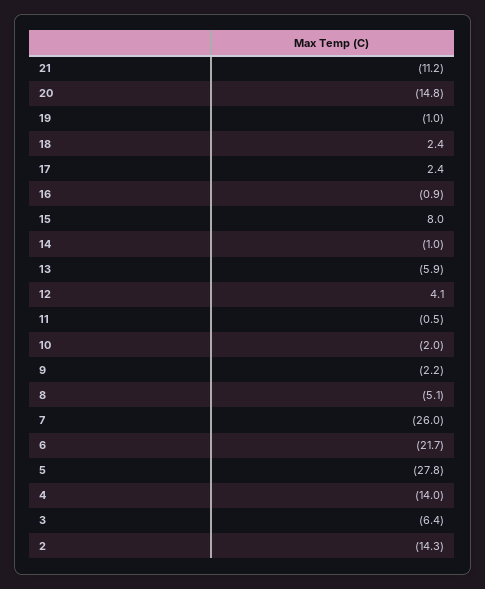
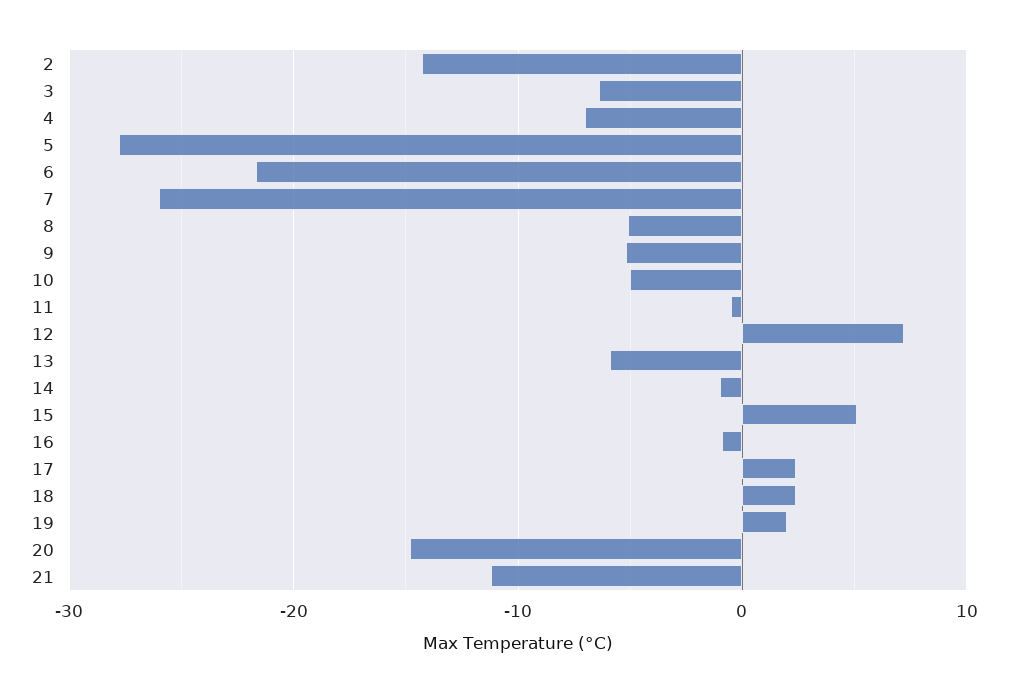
19: -1 -> 2
15: 8 -> 5
12: 4.1 -> 7
10: -2 -> -5
9: -2.2 -> -5
4: -14 -> -7

